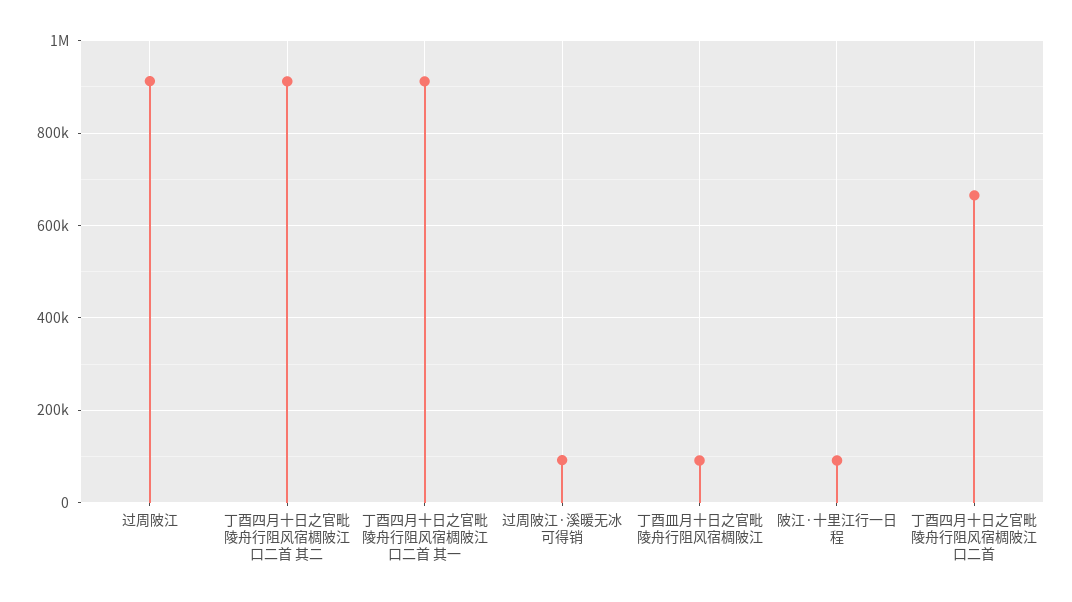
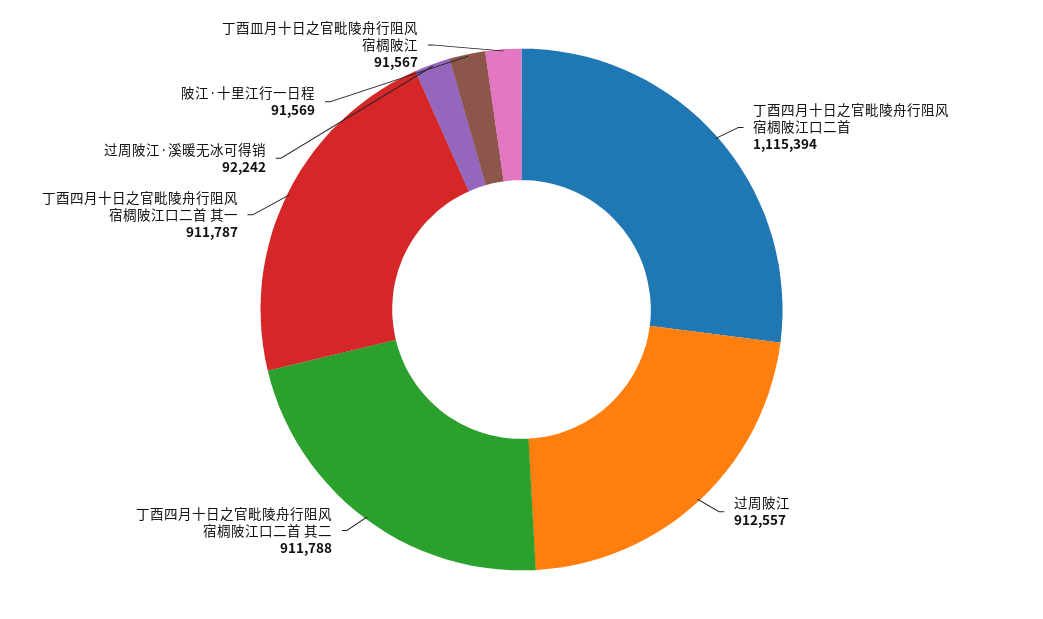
丁酉四月十日之官毗陵舟行阻风宿椆陂江口二首: 660000 -> 1115394

